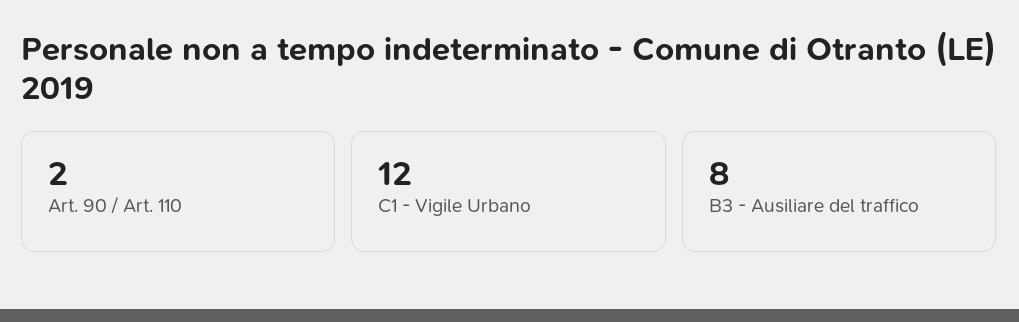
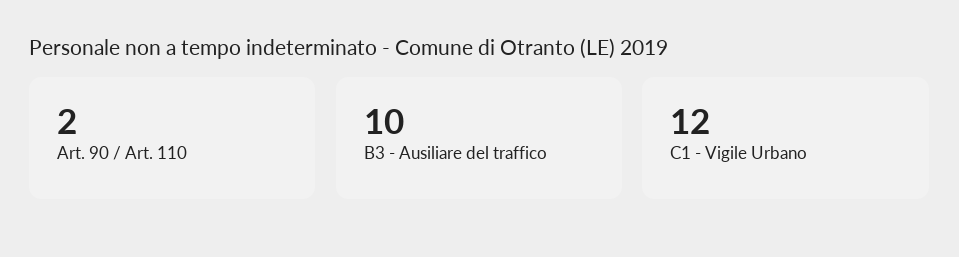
B3 - Ausiliare del traffico: 8 -> 10

